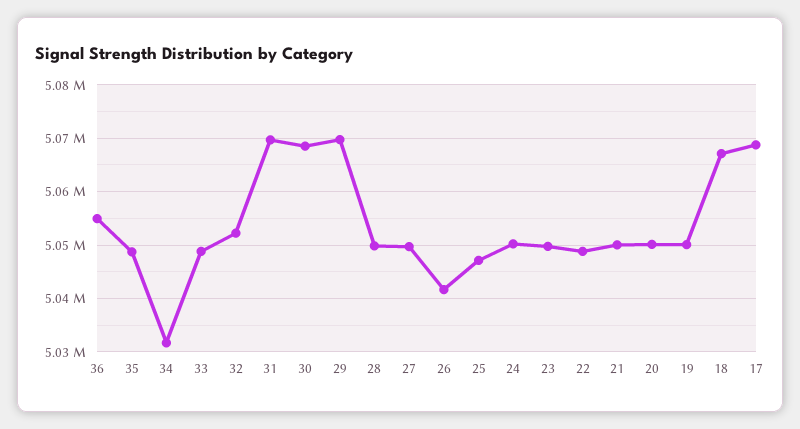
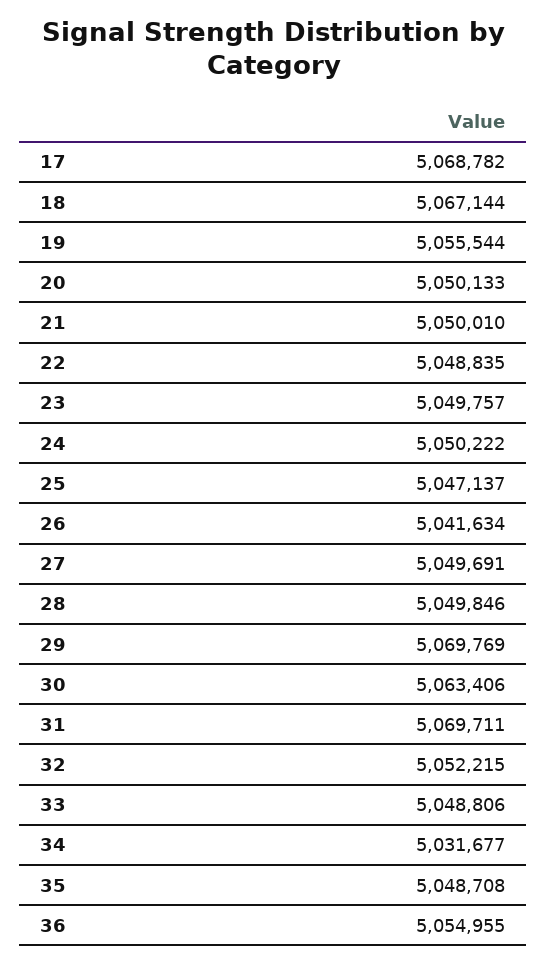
30: 5068000 -> 5063406
19: 5050000 -> 5055544

